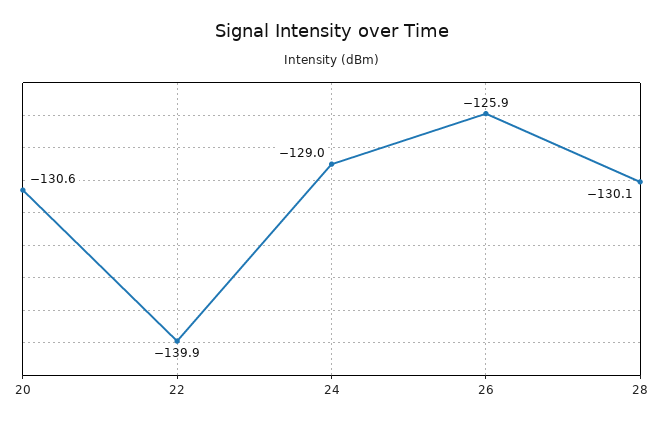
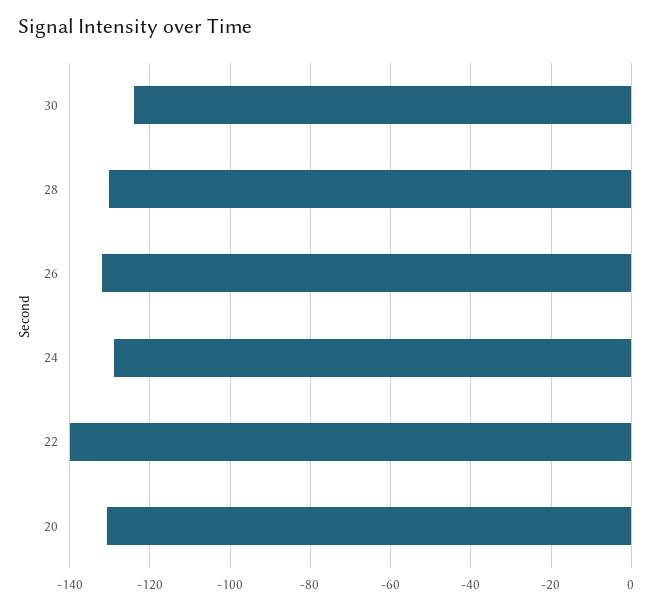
26: -125.9 -> -132
30: none -> -124

